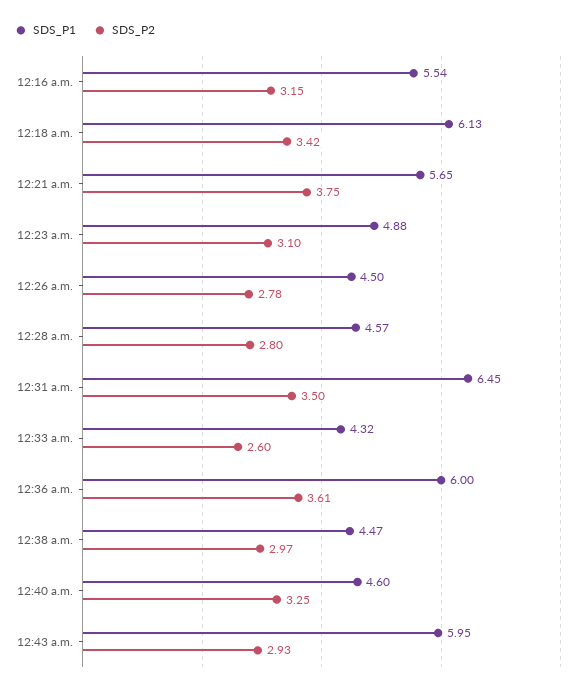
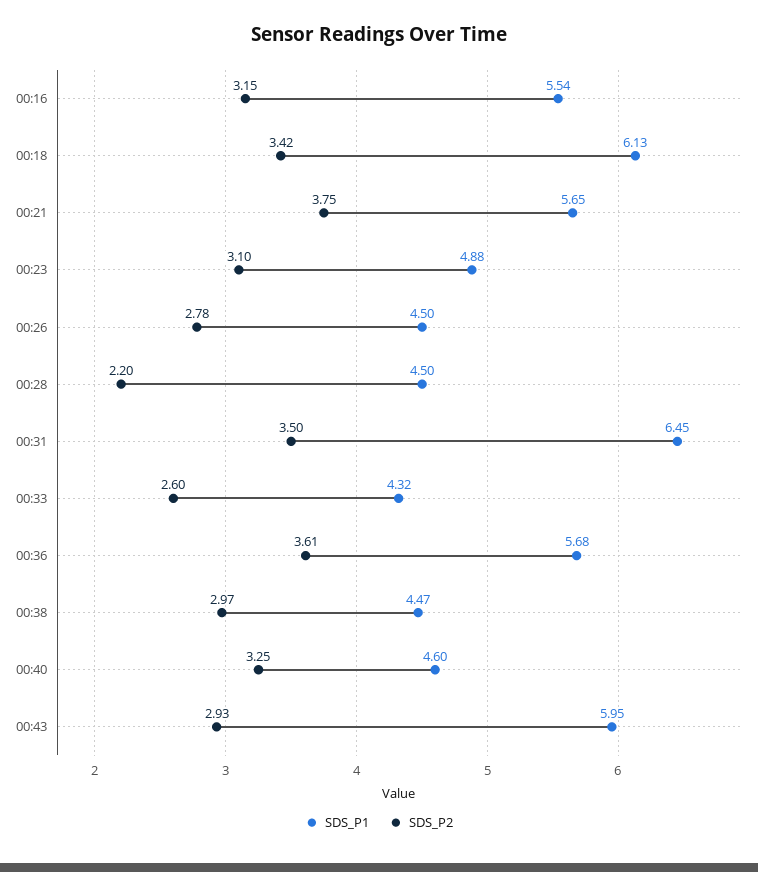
SDS_P1, 12:28 a.m.: 4.57 -> 4.5
SDS_P2, 12:28 a.m.: 2.8 -> 2.2
SDS_P1, 12:36 a.m.: 6 -> 5.68

